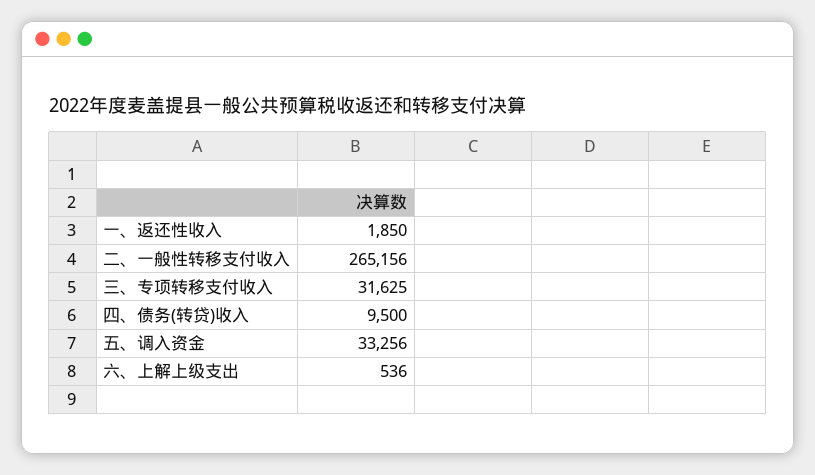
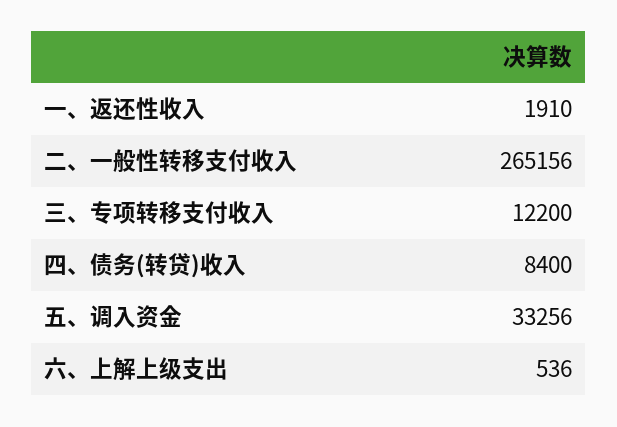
一、返还性收入: 1850 -> 1910
三、专项转移支付收入: 31625 -> 12200
四、债务(转贷)收入: 9500 -> 8400

